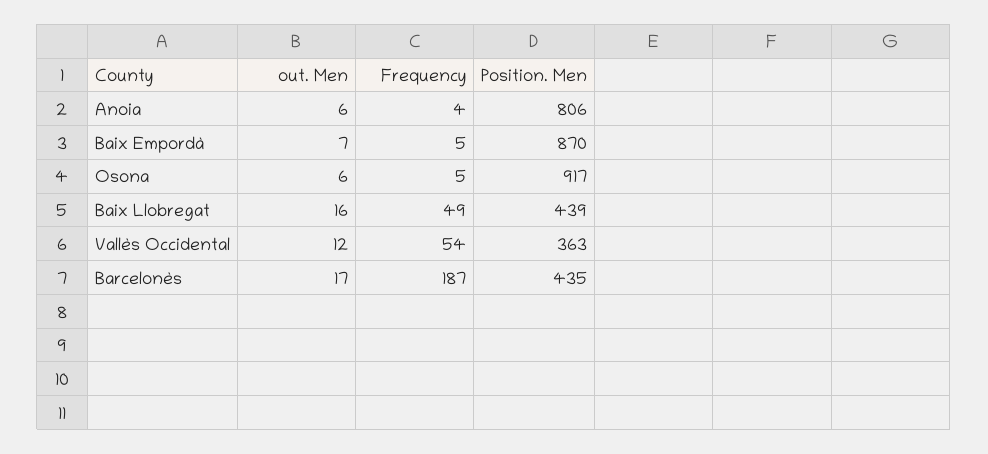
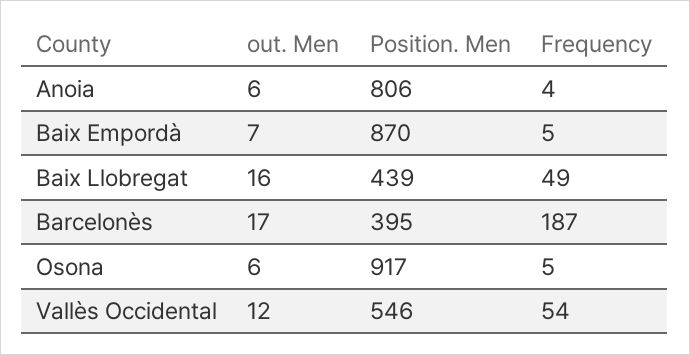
Position. Men, Vallès Occidental: 363 -> 546
Position. Men, Barcelonès: 435 -> 395

